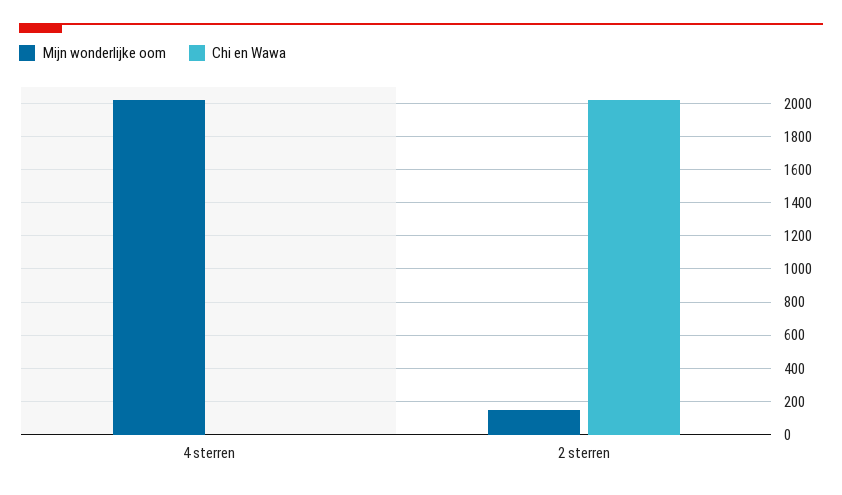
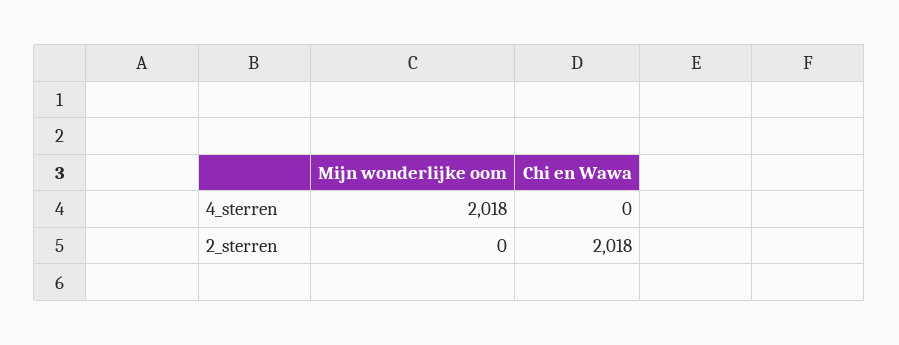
Mijn wonderlijke oom, 2 sterren: 150 -> 0

